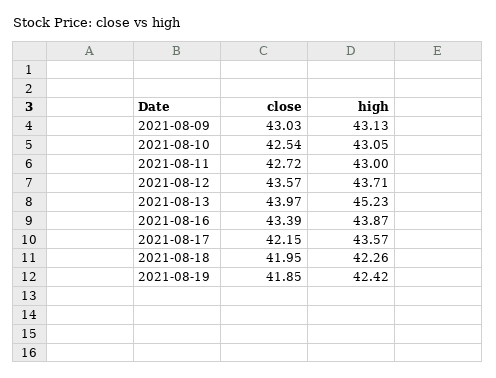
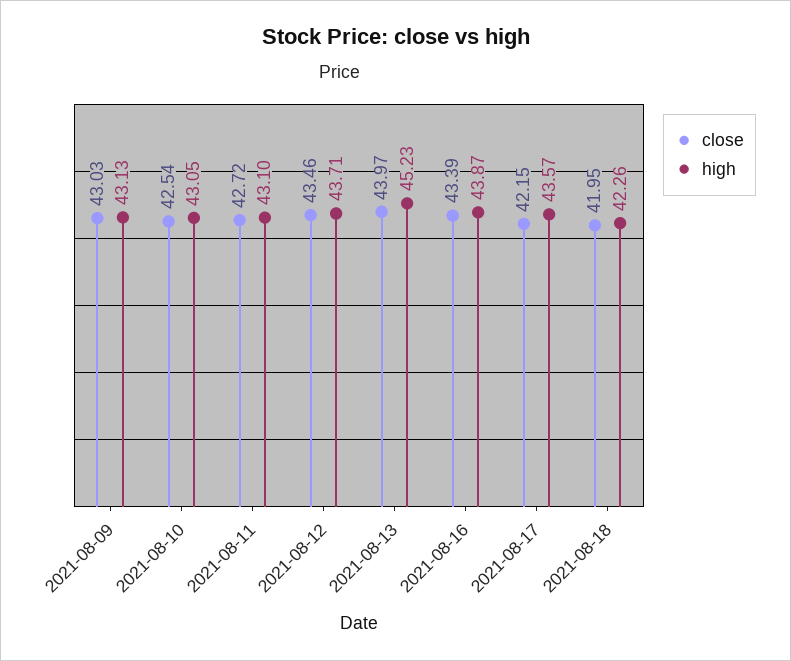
high, 2021-08-11: 43 -> 43.1
close, 2021-08-12: 43.57 -> 43.46
close, 2021-08-19: 41.85 -> none
high, 2021-08-19: 42.42 -> none

